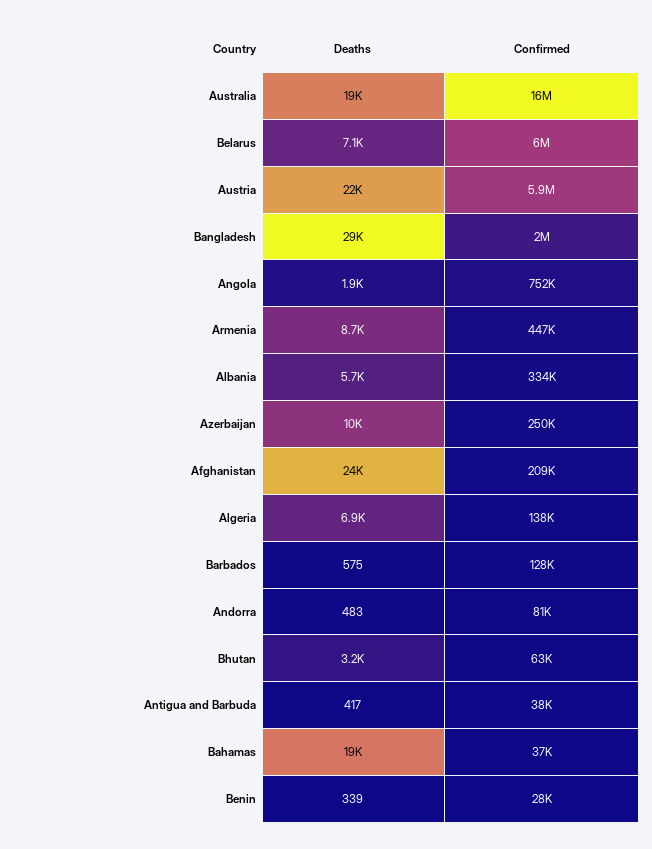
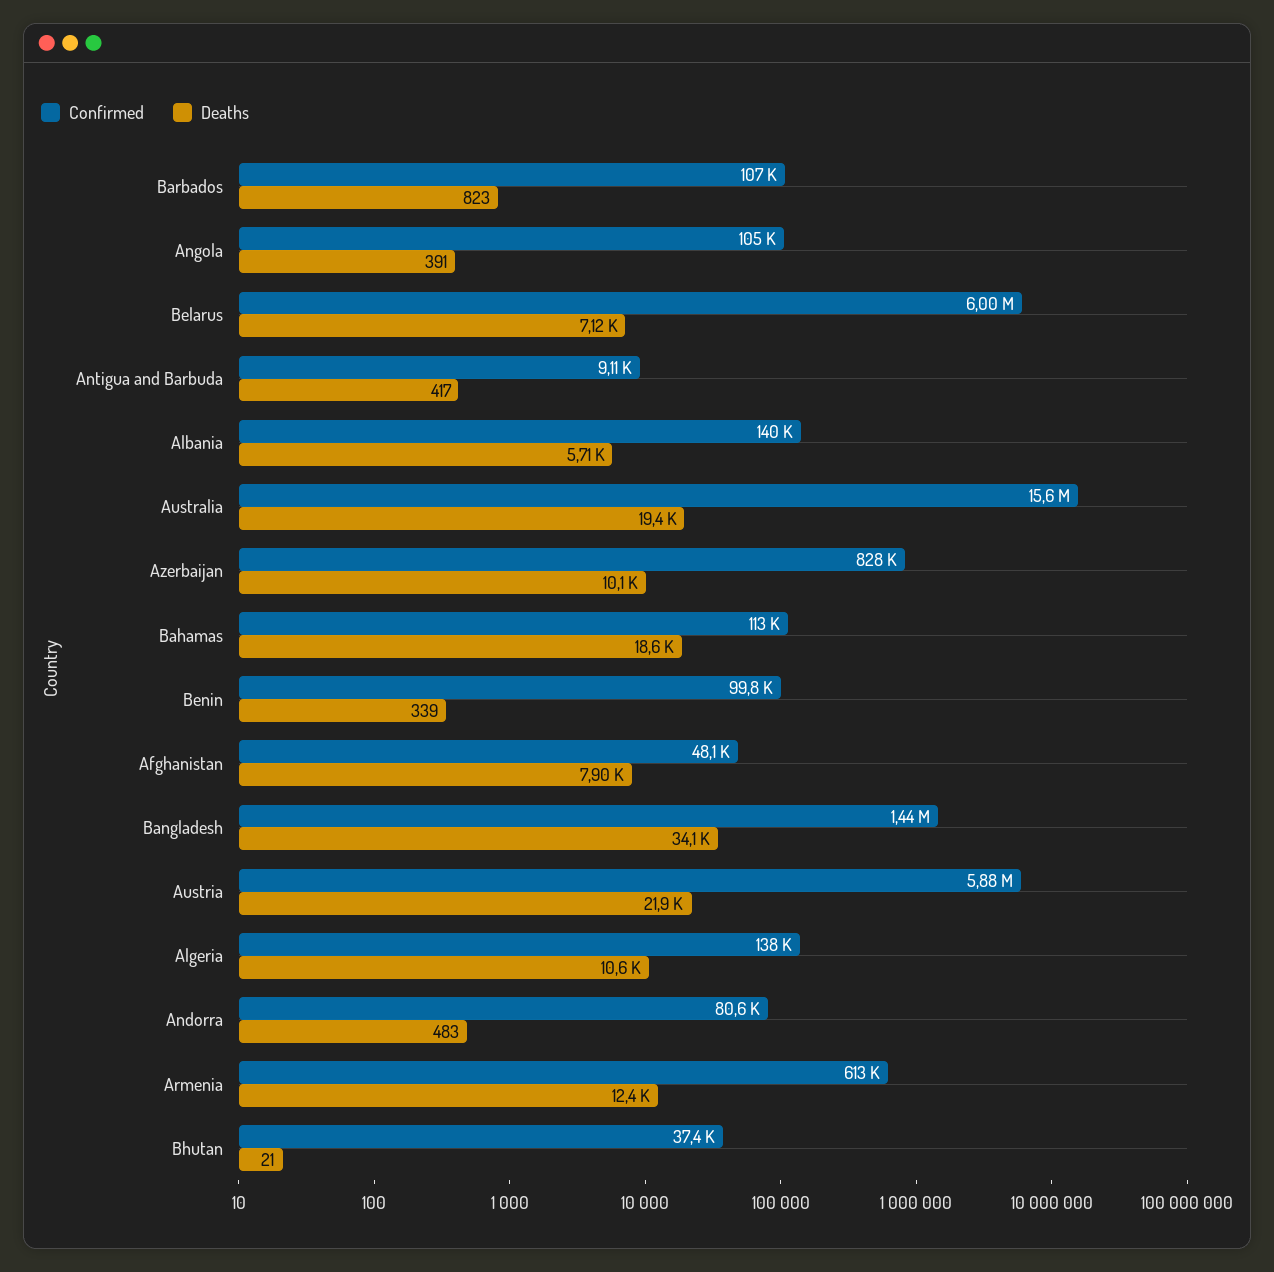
Deaths, Bangladesh: 29000 -> 34100
Confirmed, Bangladesh: 2000000 -> 1440000
Deaths, Angola: 1900 -> 391
Confirmed, Angola: 752000 -> 105000
Deaths, Armenia: 8700 -> 12400
Confirmed, Armenia: 447000 -> 613000
Confirmed, Albania: 334000 -> 140000
Confirmed, Azerbaijan: 250000 -> 828000
Deaths, Afghanistan: 24000 -> 7900
Confirmed, Afghanistan: 209000 -> 48100
Deaths, Algeria: 6900 -> 10600
Deaths, Barbados: 575 -> 823
Confirmed, Barbados: 128000 -> 107000
Deaths, Bhutan: 3200 -> 21
Confirmed, Bhutan: 63000 -> 37400
Confirmed, Antigua and Barbuda: 38000 -> 9110
Confirmed, Bahamas: 37000 -> 113000
Confirmed, Benin: 28000 -> 99800

